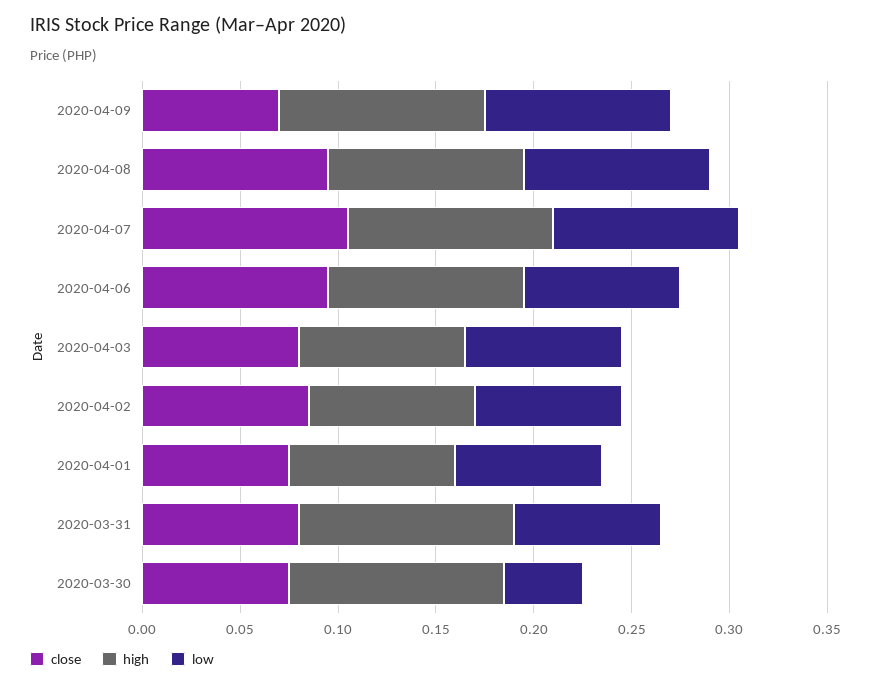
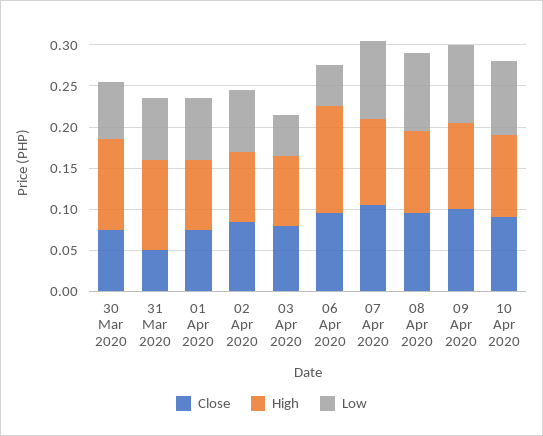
close, 2020-04-09: 0.07 -> 0.1
high, 2020-04-06: 0.1 -> 0.13
low, 2020-04-06: 0.08 -> 0.05
low, 2020-04-03: 0.08 -> 0.05
close, 2020-03-31: 0.08 -> 0.05
low, 2020-03-30: 0.04 -> 0.07
close, 10 Apr 2020: none -> 0.09
high, 10 Apr 2020: none -> 0.1
low, 10 Apr 2020: none -> 0.09

